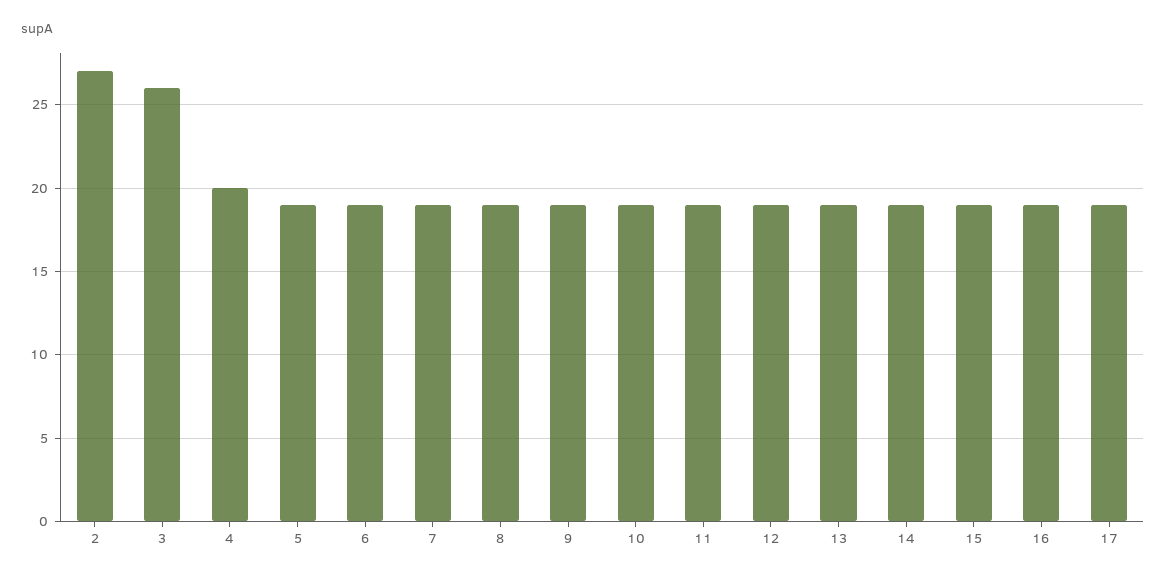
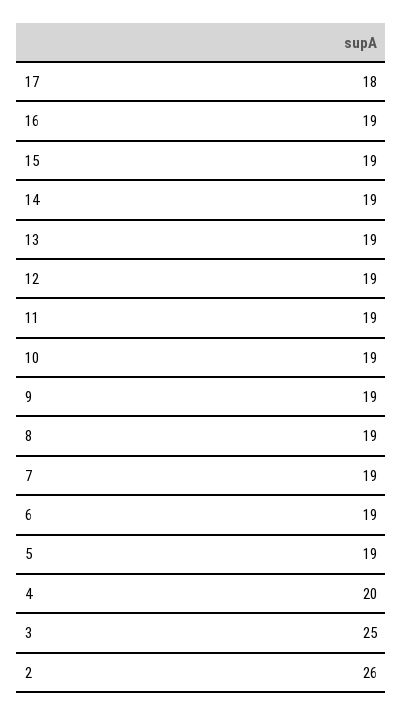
2: 27 -> 26
3: 26 -> 25
17: 19 -> 18

